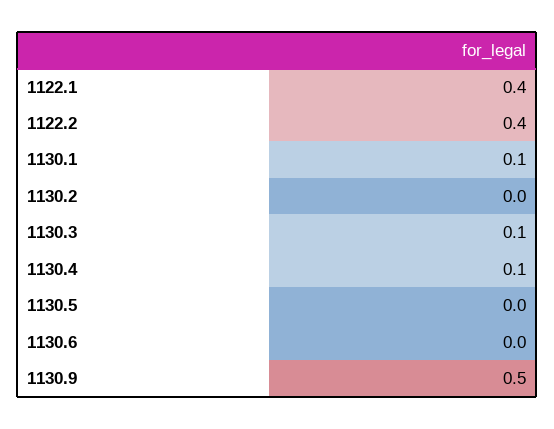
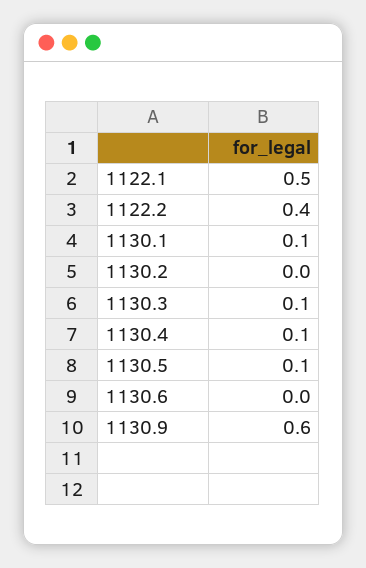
1122.1: 0.4 -> 0.5
1130.5: 0 -> 0.1
1130.9: 0.5 -> 0.6

